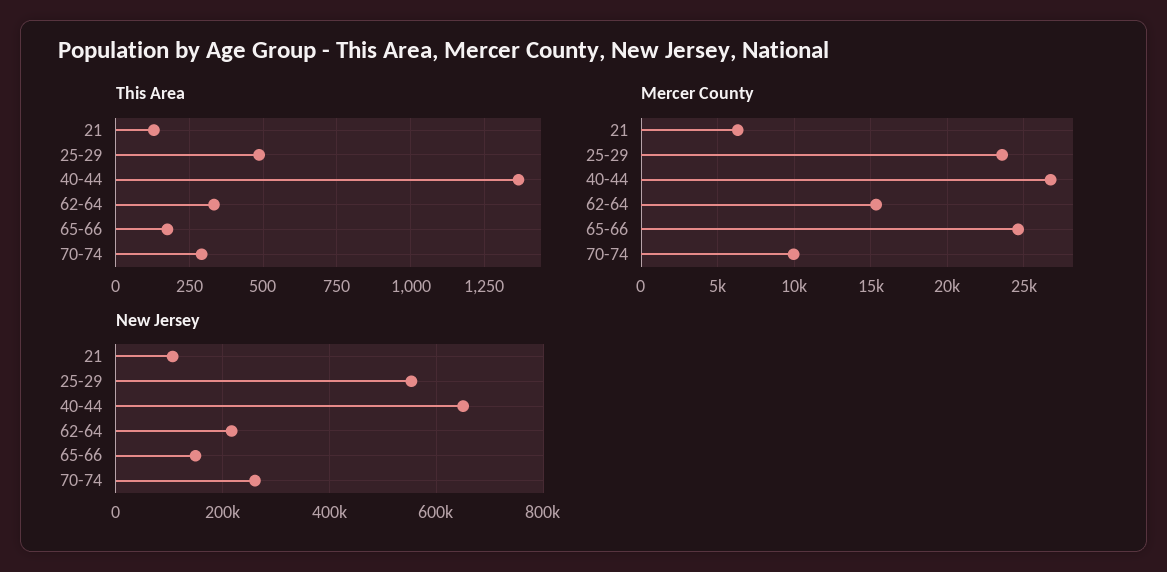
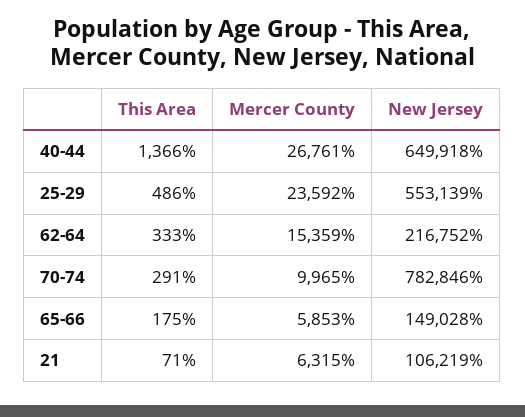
This Area, 21: 125 -> 71
Mercer County, 65-66: 24500 -> 5853
New Jersey, 70-74: 260000 -> 782846

